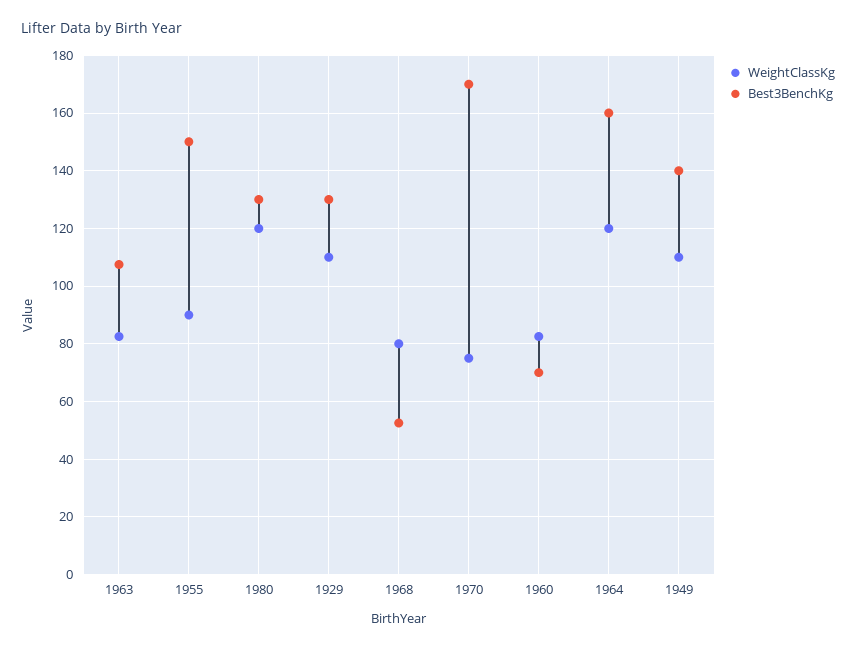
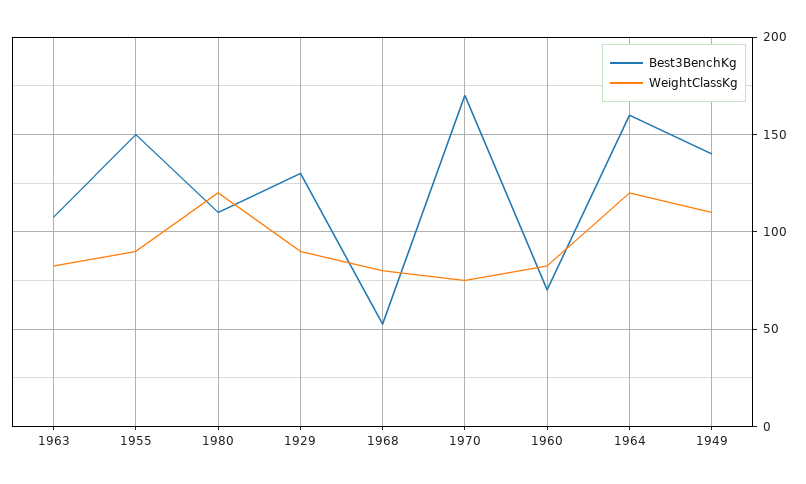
Best3BenchKg, 1980: 130 -> 110
WeightClassKg, 1929: 110 -> 90

